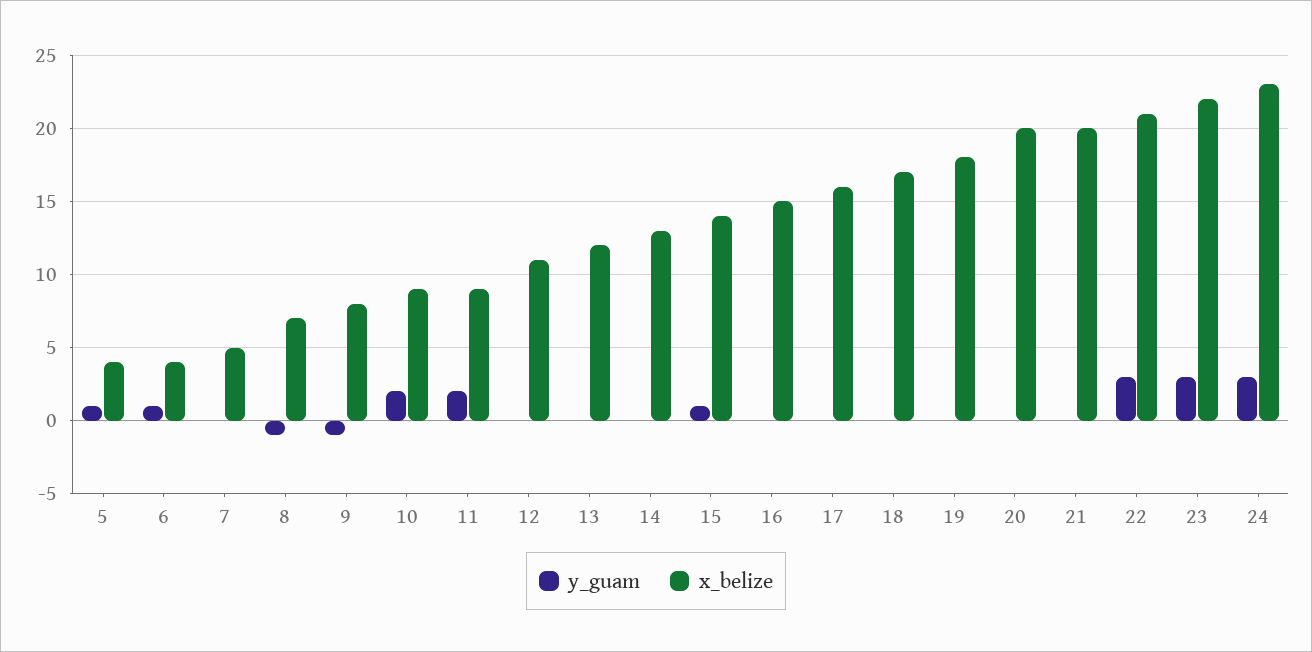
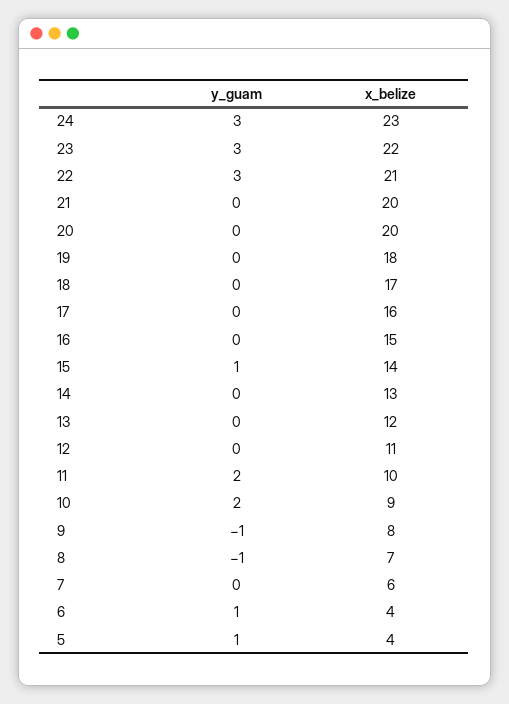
x_belize, 7: 5 -> 6
x_belize, 11: 9 -> 10

